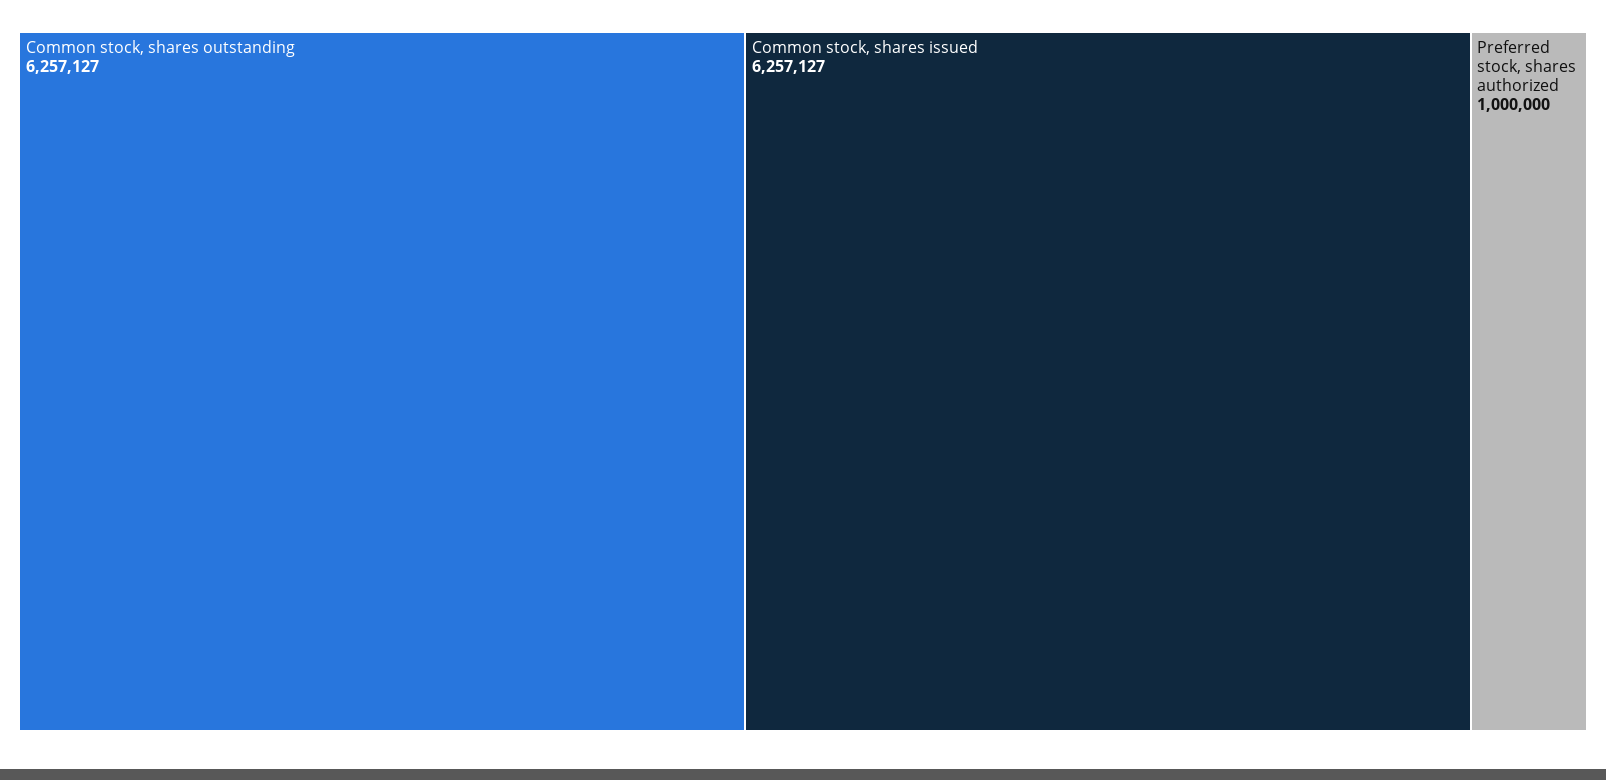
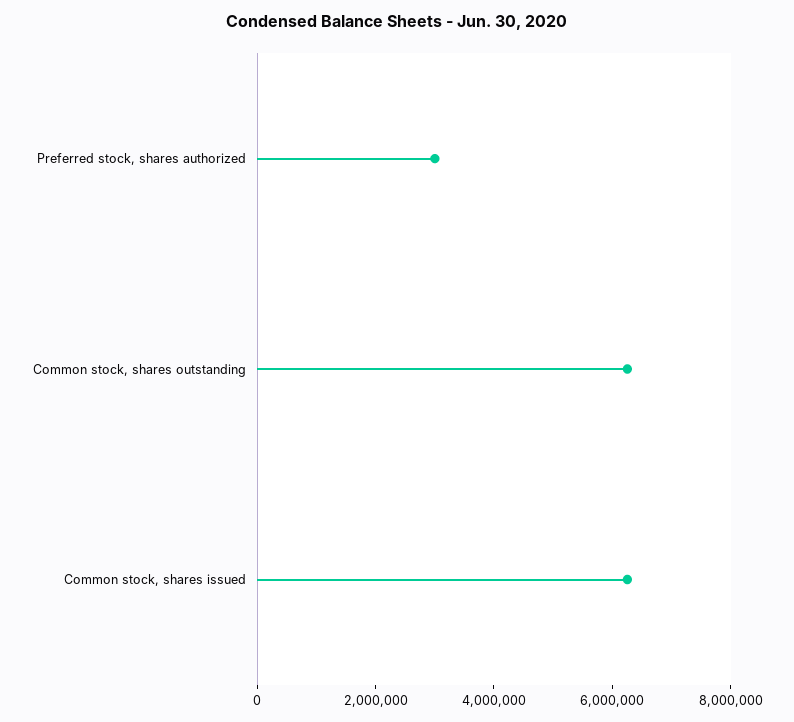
Preferred stock, shares authorized: 1000000 -> 3000000

